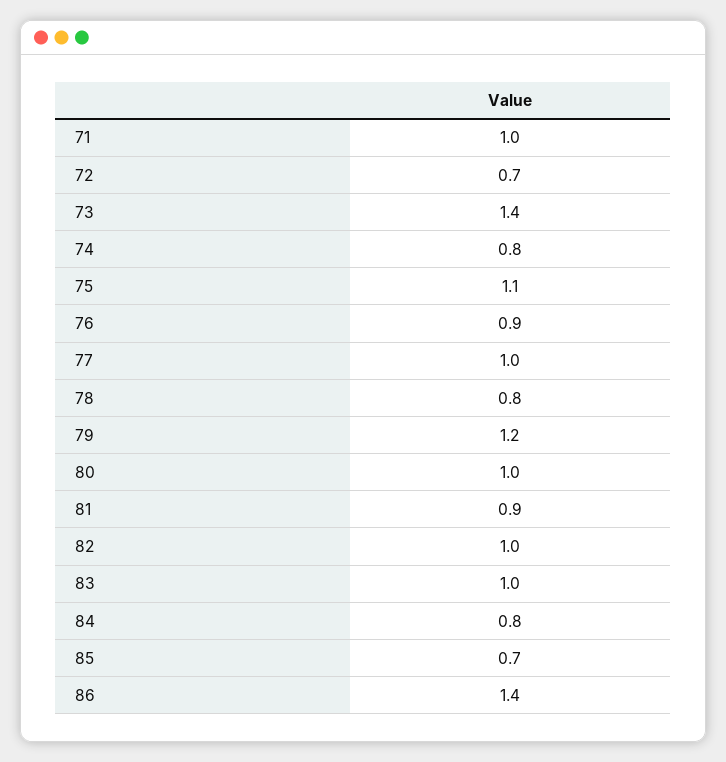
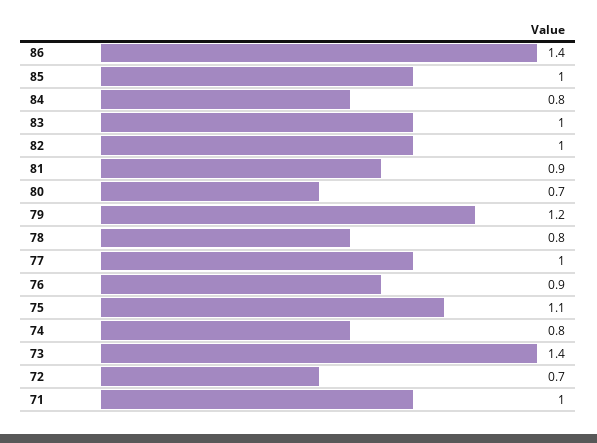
80: 1 -> 0.7
85: 0.7 -> 1

